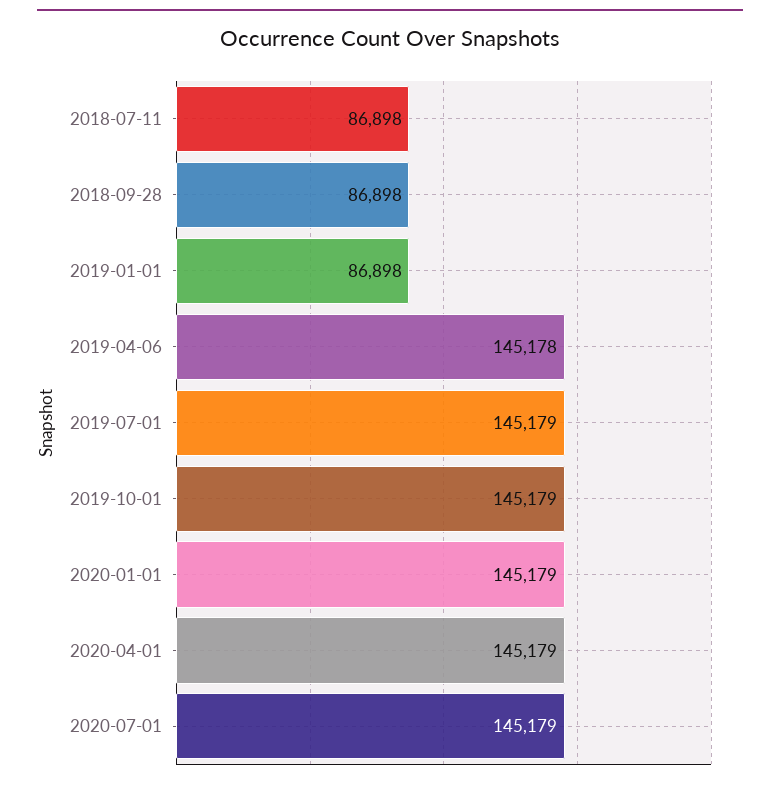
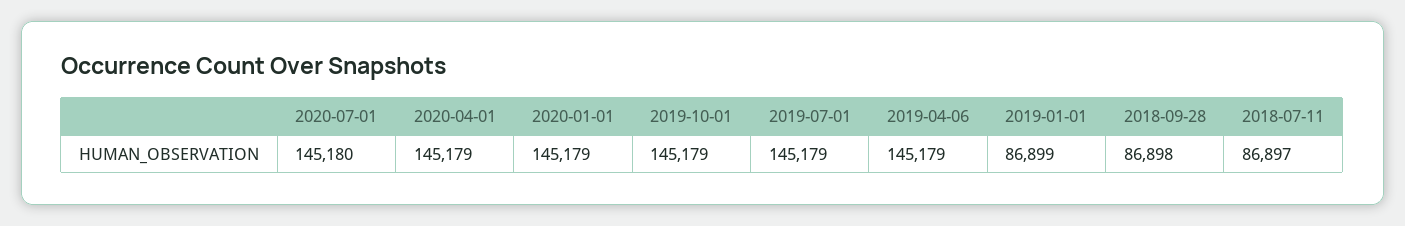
2018-07-11: 86898 -> 86897
2019-01-01: 86898 -> 86899
2019-04-06: 145178 -> 145179
2020-07-01: 145179 -> 145180

